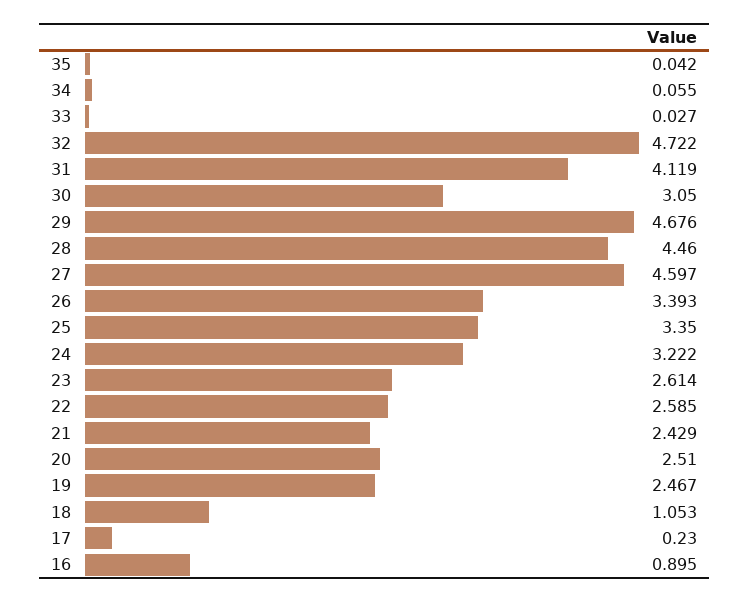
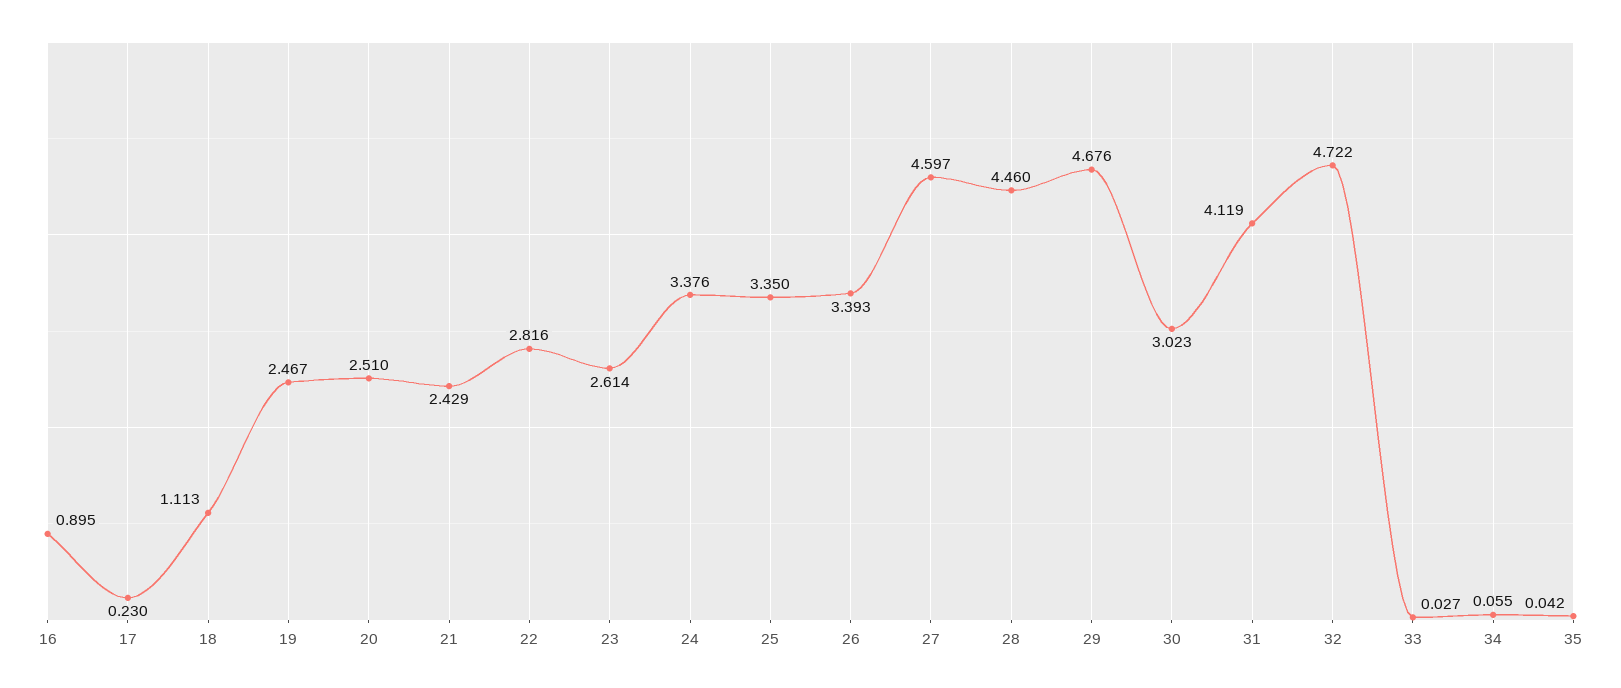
30: 3.05 -> 3.023
24: 3.222 -> 3.376
22: 2.585 -> 2.816
18: 1.053 -> 1.113

